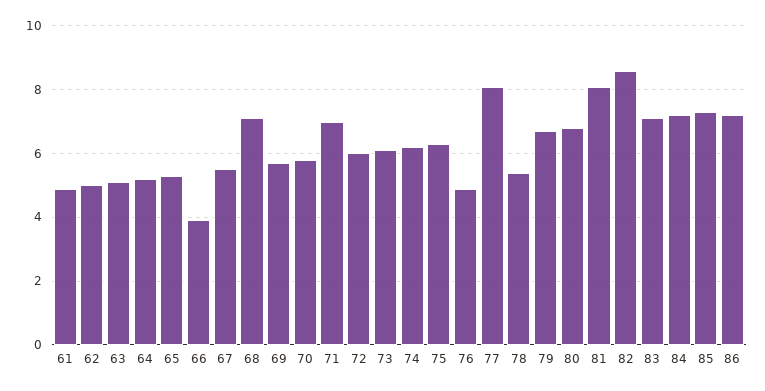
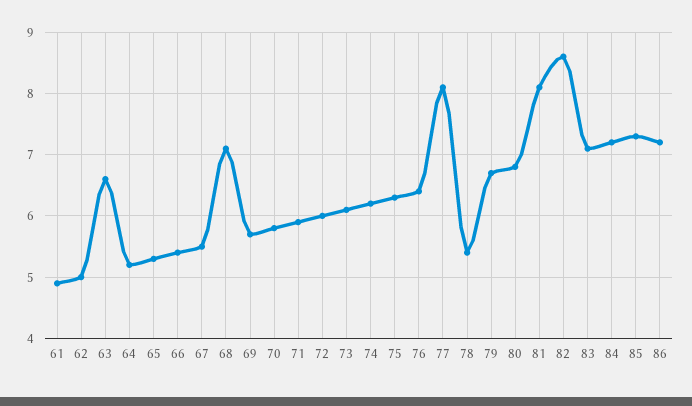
63: 5 -> 6.6
66: 4 -> 5.4
71: 7 -> 5.9
76: 5 -> 6.4

